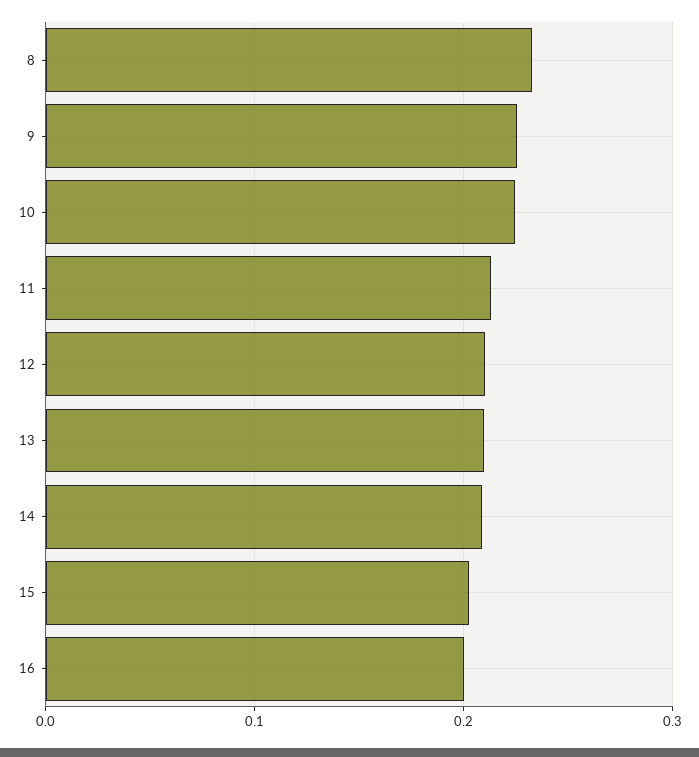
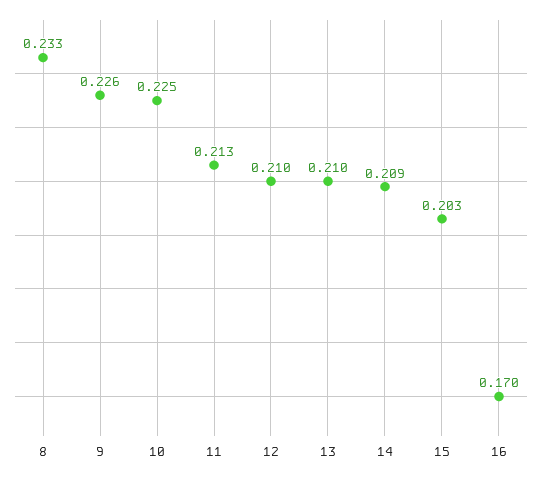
16: 0.2 -> 0.17

